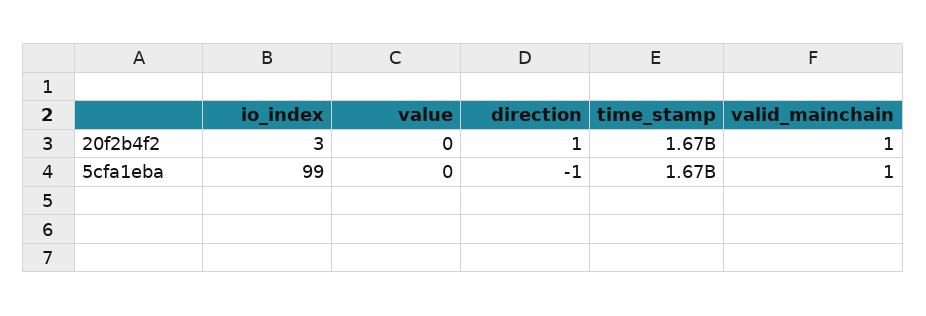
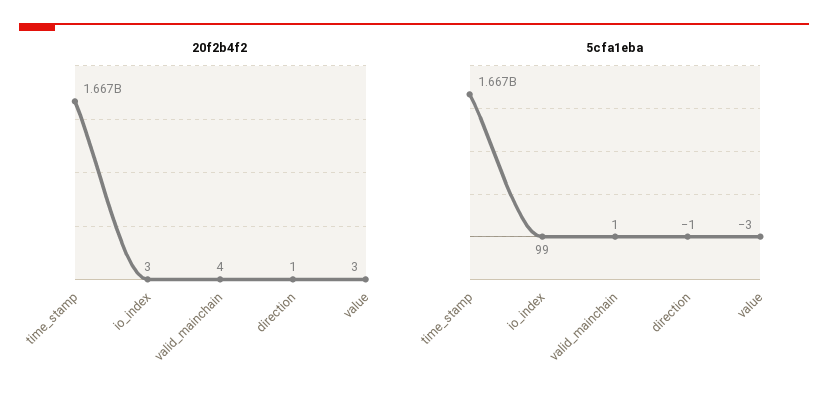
20f2b4f2, value: 0 -> 3
20f2b4f2, valid_mainchain: 1 -> 4
5cfa1eba, value: 0 -> -3

